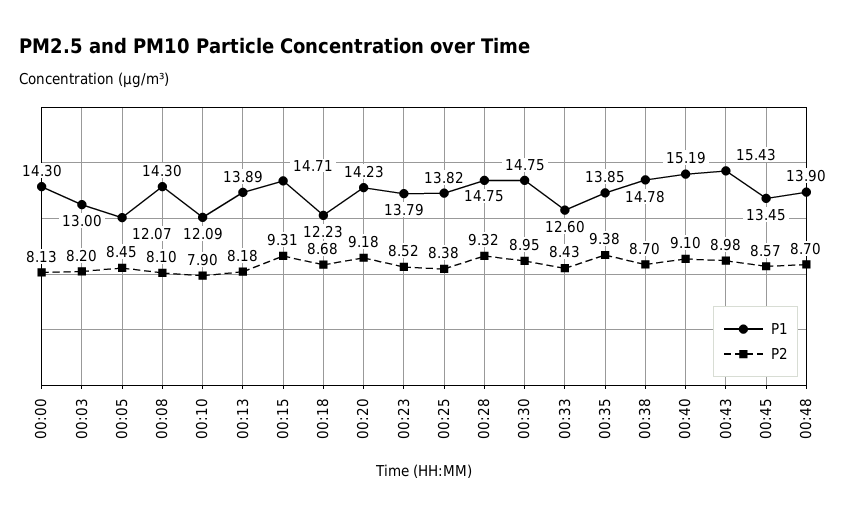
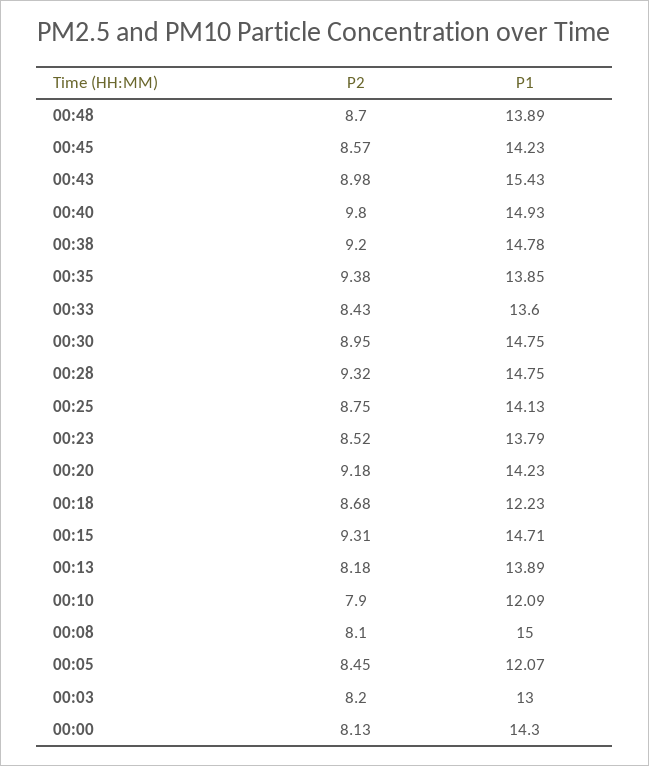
P1, 00:08: 14.3 -> 15
P1, 00:25: 13.82 -> 14.13
P2, 00:25: 8.38 -> 8.75
P1, 00:33: 12.6 -> 13.6
P2, 00:38: 8.7 -> 9.2
P1, 00:40: 15.19 -> 14.93
P2, 00:40: 9.1 -> 9.8
P1, 00:45: 13.45 -> 14.23
P1, 00:48: 13.9 -> 13.89

